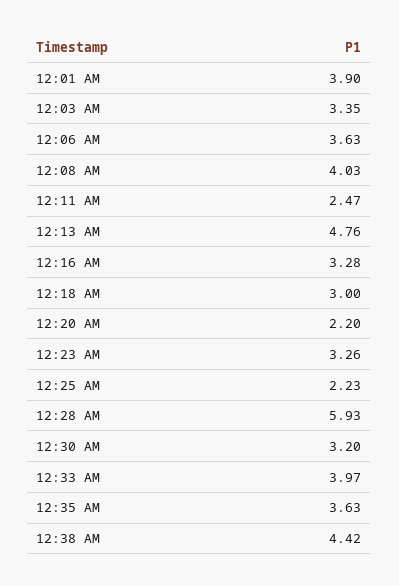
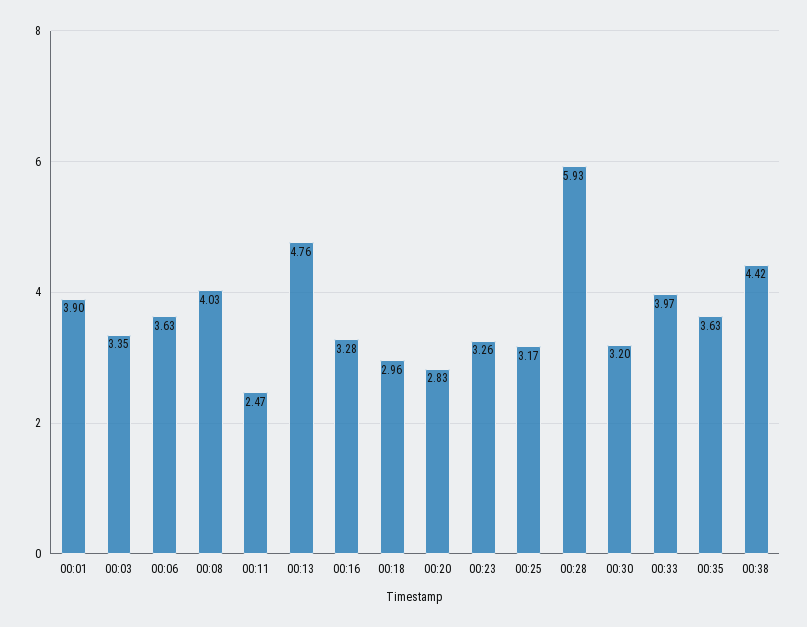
12:18 AM: 3 -> 2.96
12:20 AM: 2.2 -> 2.83
12:25 AM: 2.23 -> 3.17

